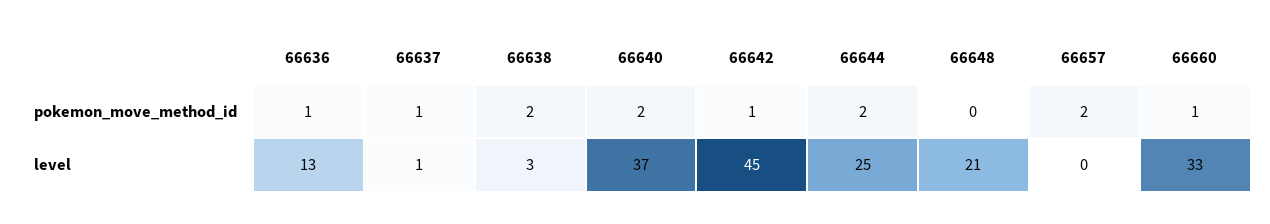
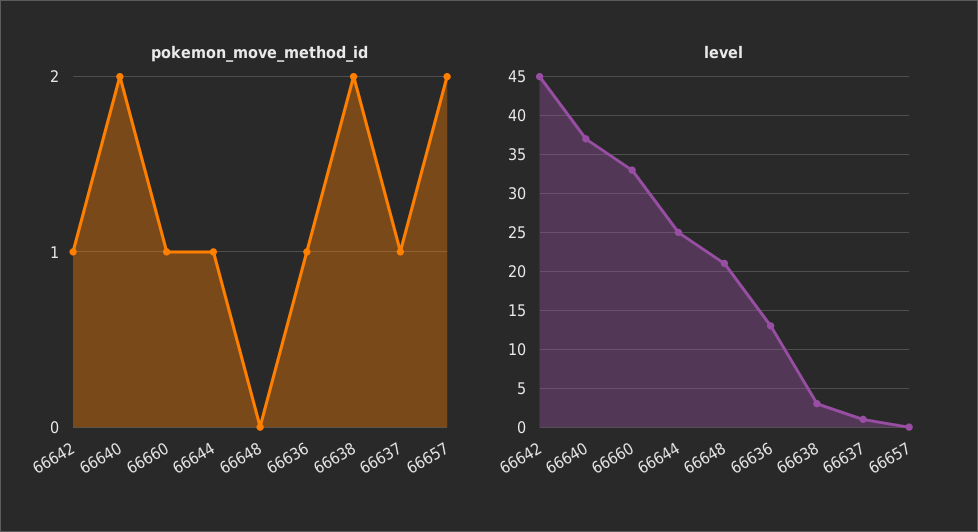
pokemon_move_method_id, 66644: 2 -> 1

